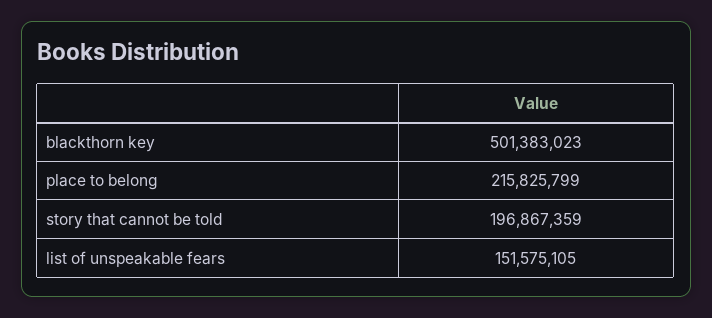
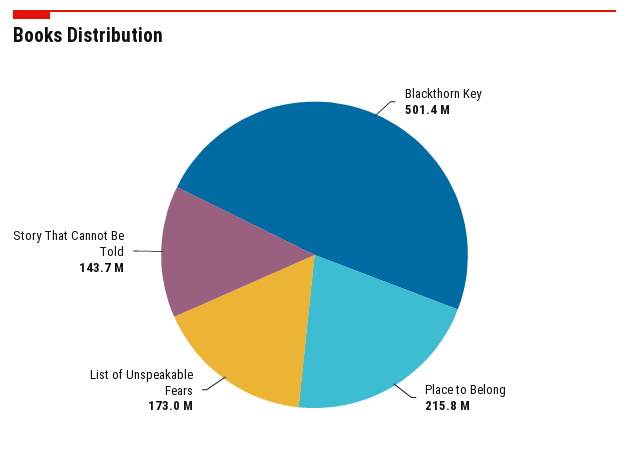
story that cannot be told: 196867359 -> 143700000
list of unspeakable fears: 151575105 -> 173000000

